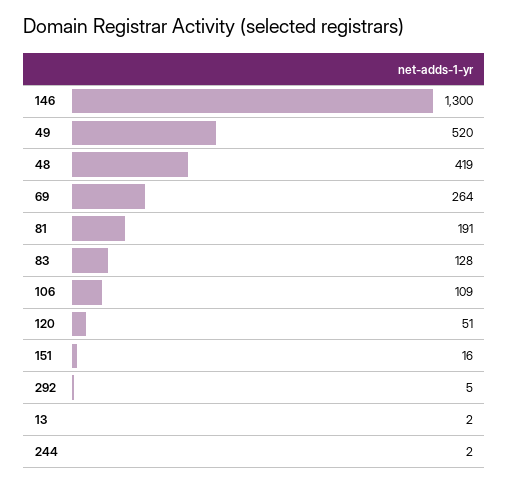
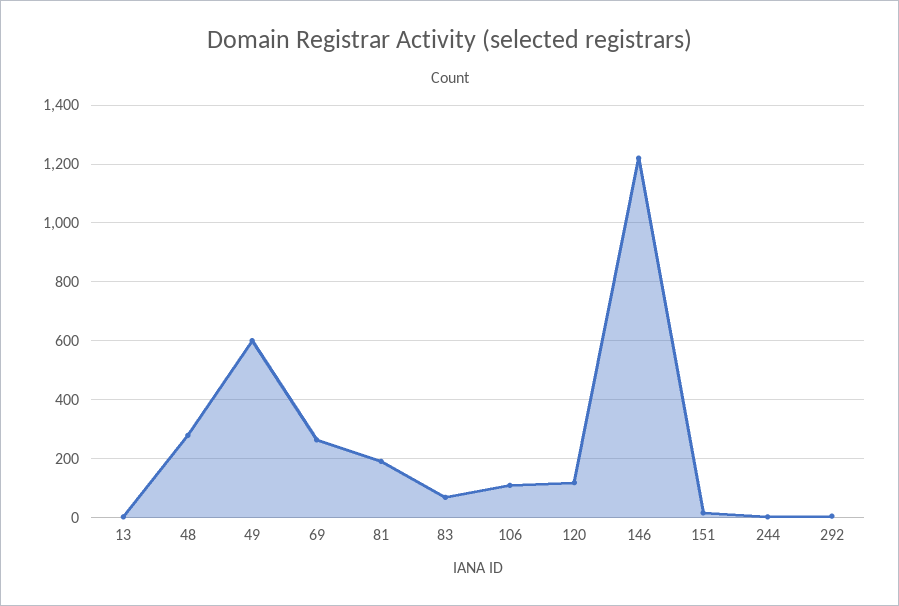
146: 1300 -> 1225
49: 520 -> 600
48: 419 -> 275
83: 128 -> 75
120: 51 -> 125

